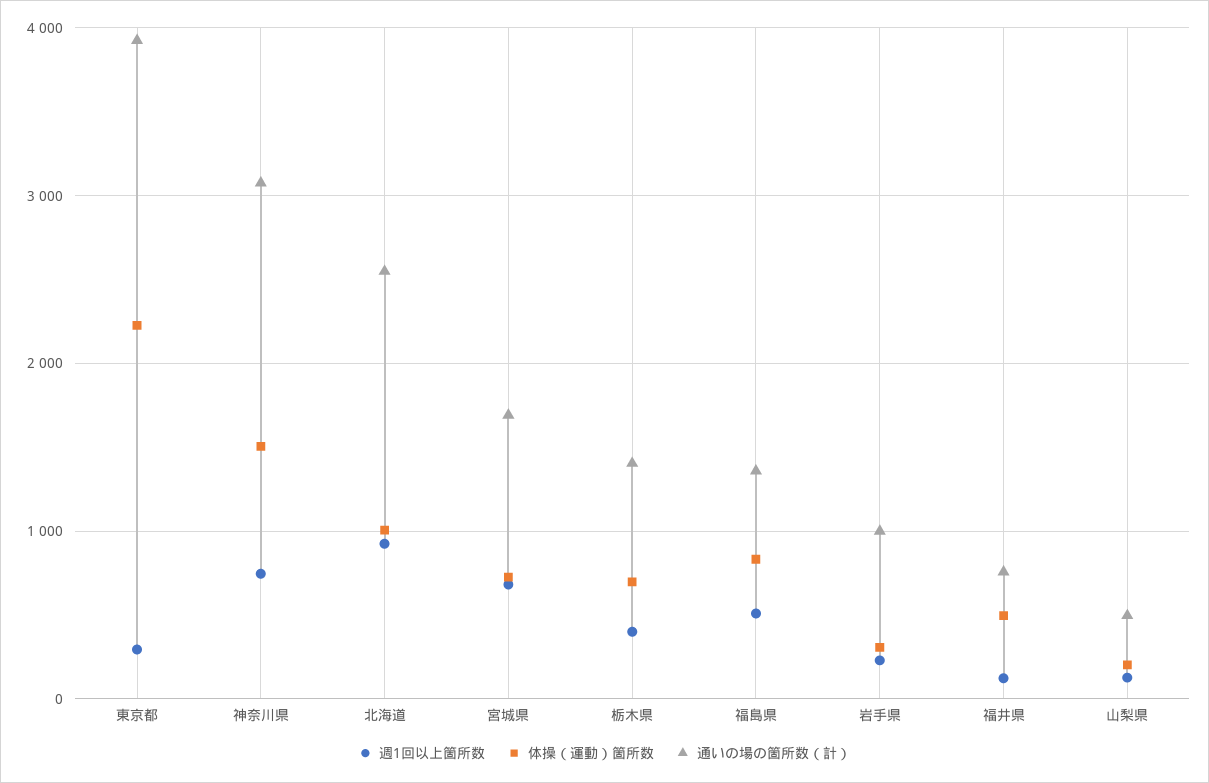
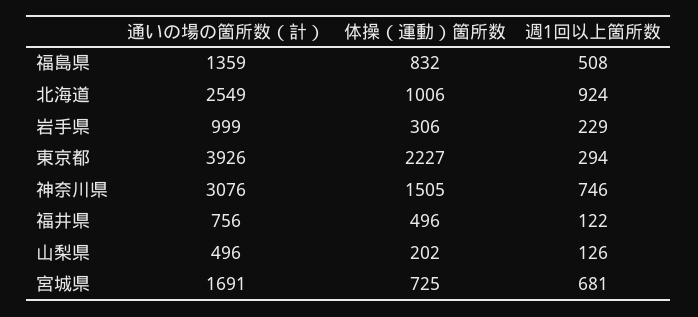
週1回以上箇所数, 栃木県: 400 -> none
体操（運動）箇所数, 栃木県: 700 -> none
通いの場の箇所数（計）, 栃木県: 1400 -> none

